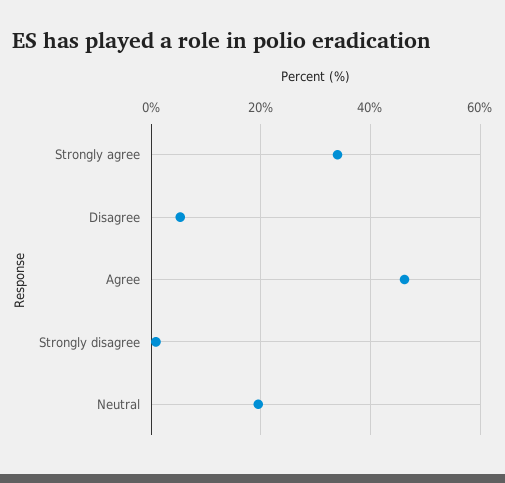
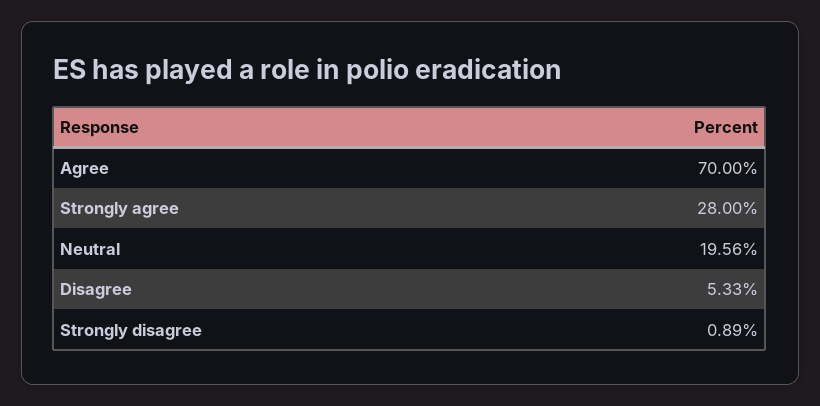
Strongly agree: 34 -> 28
Agree: 46 -> 70

